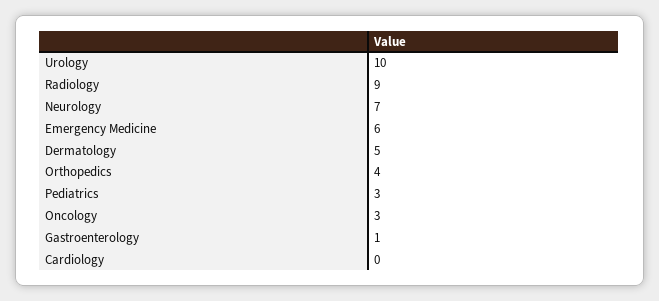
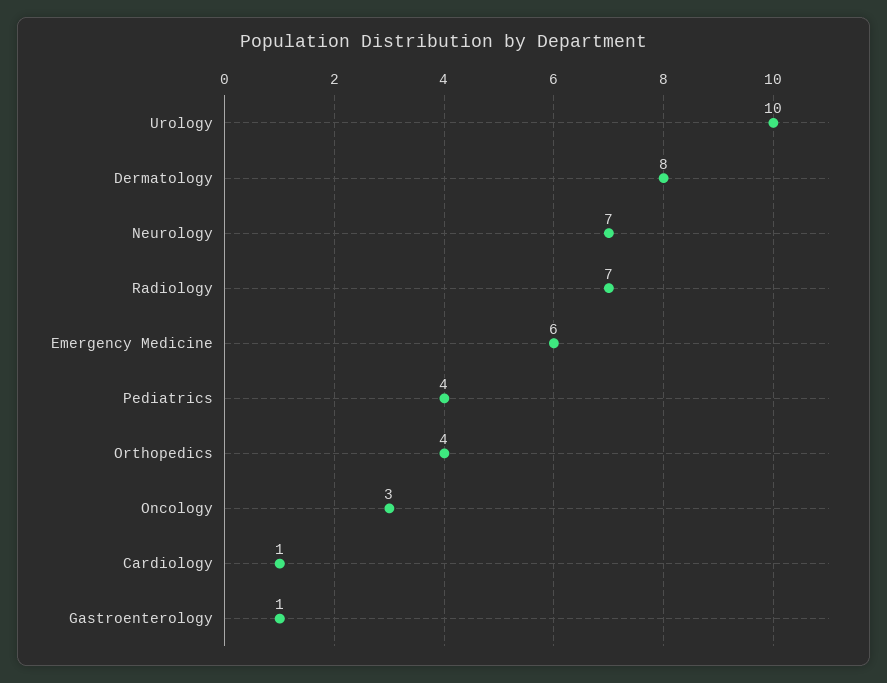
Radiology: 9 -> 7
Dermatology: 5 -> 8
Pediatrics: 3 -> 4
Cardiology: 0 -> 1

